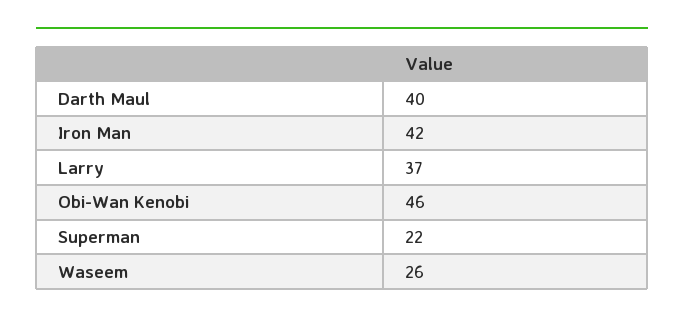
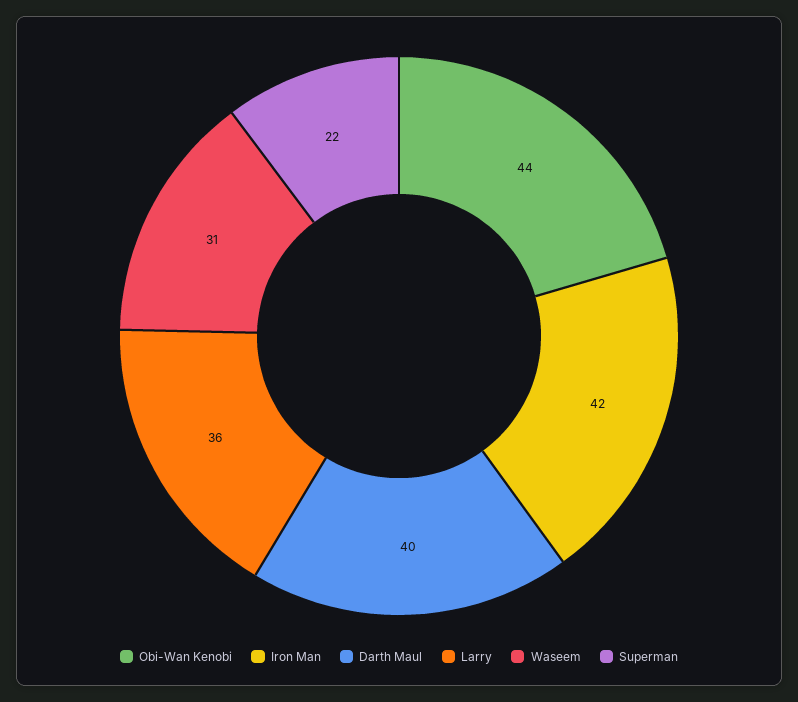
Larry: 37 -> 36
Obi-Wan Kenobi: 46 -> 44
Waseem: 26 -> 31

